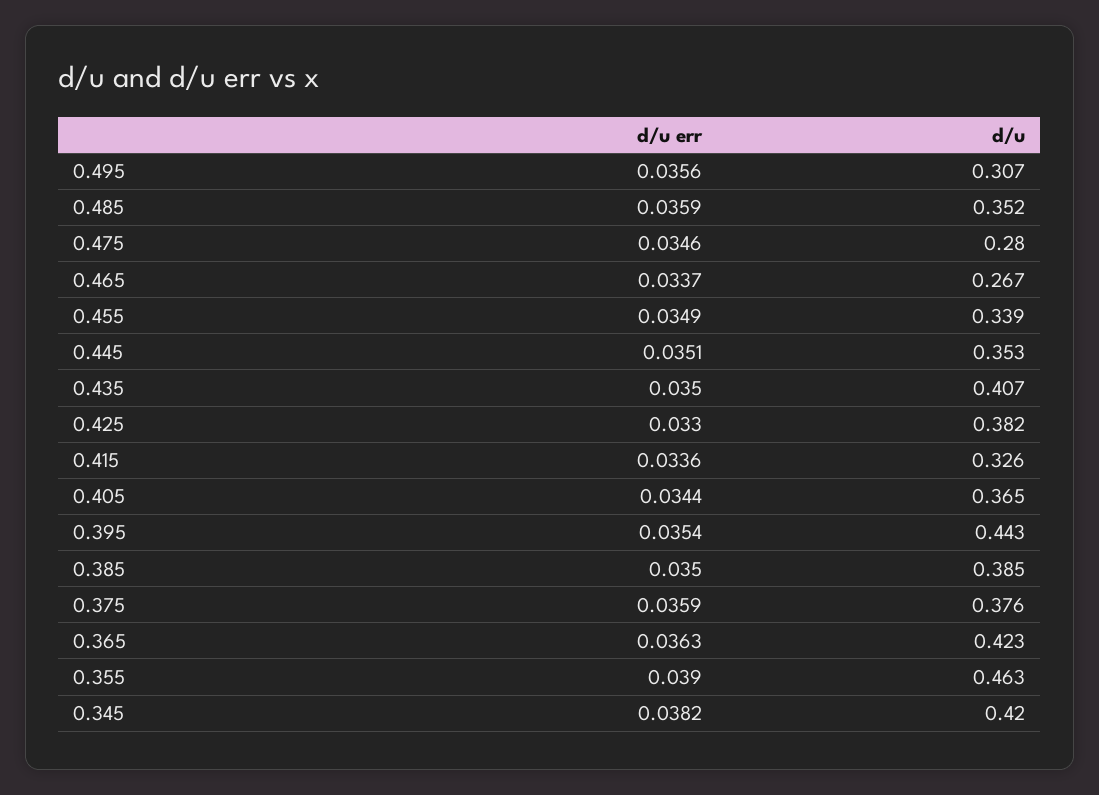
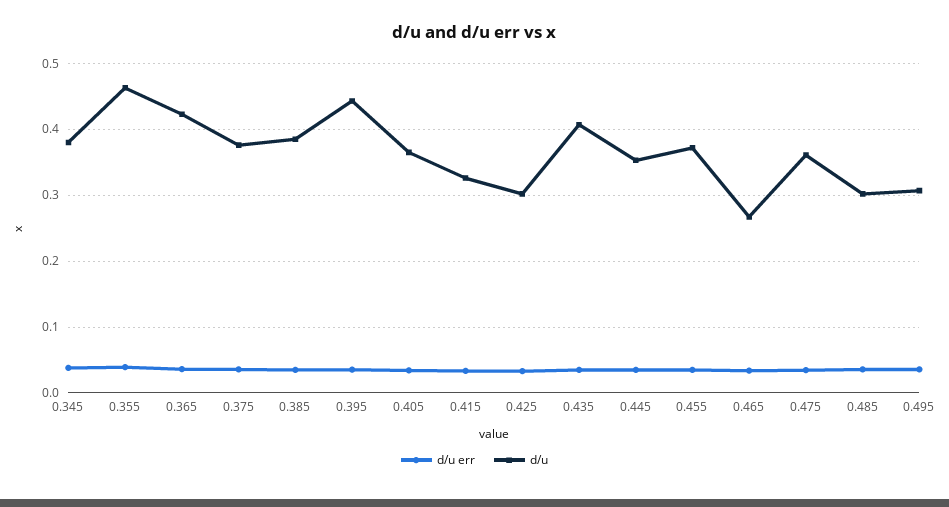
d/u, 0.485: 0.352 -> 0.3
d/u, 0.475: 0.28 -> 0.36
d/u, 0.455: 0.339 -> 0.37
d/u, 0.425: 0.382 -> 0.3
d/u, 0.345: 0.42 -> 0.38

